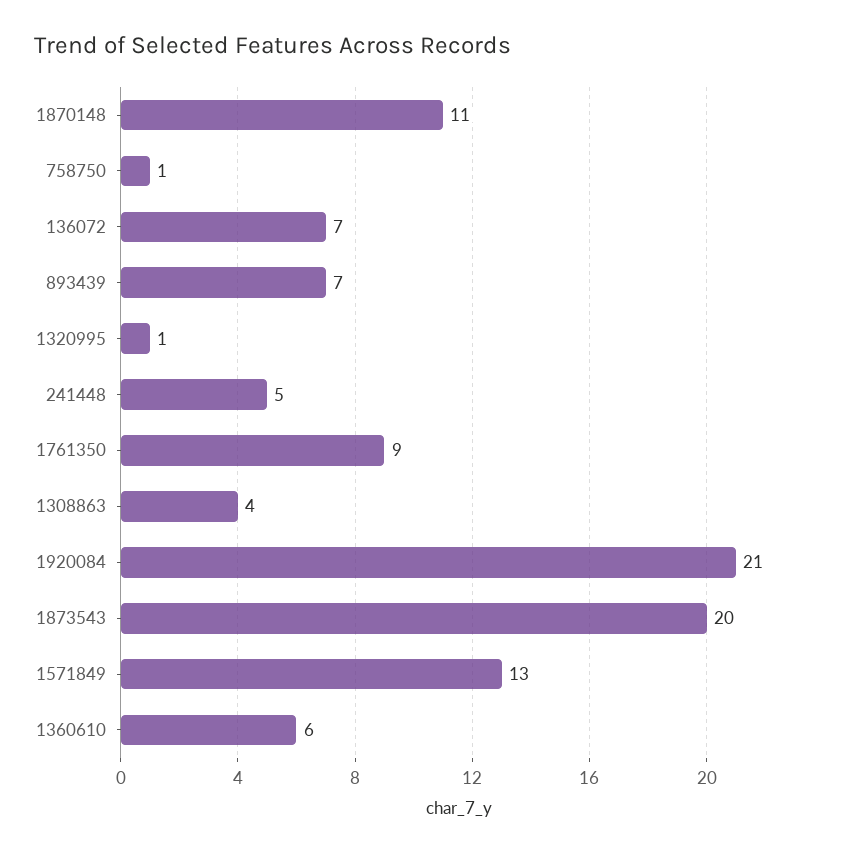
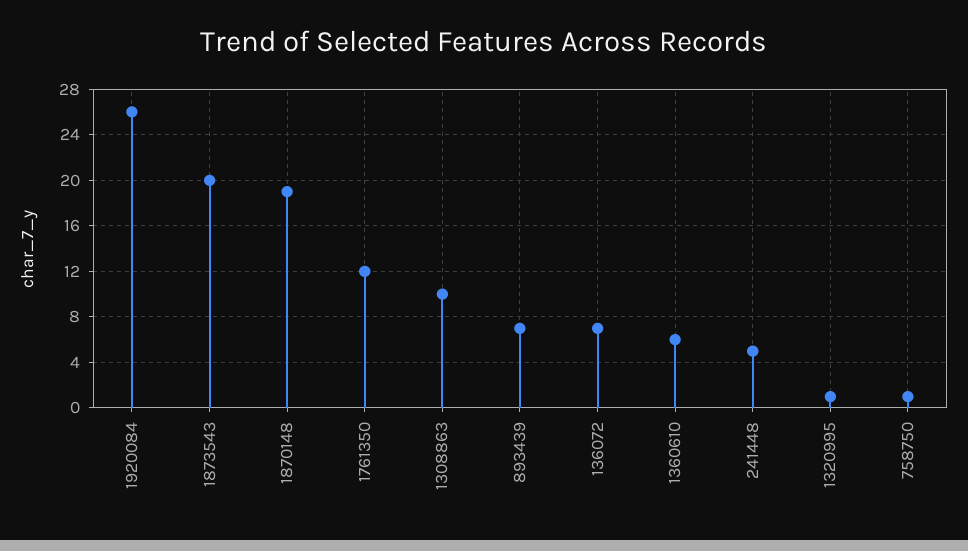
1870148: 11 -> 19
1761350: 9 -> 12
1308863: 4 -> 10
1920084: 21 -> 26
1571849: 13 -> none

